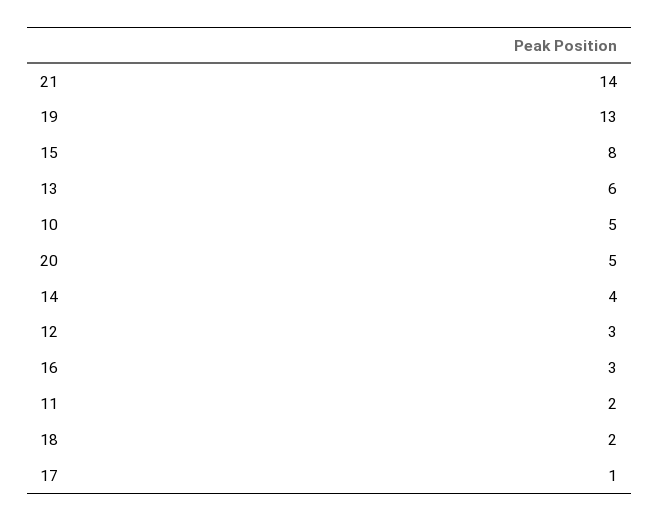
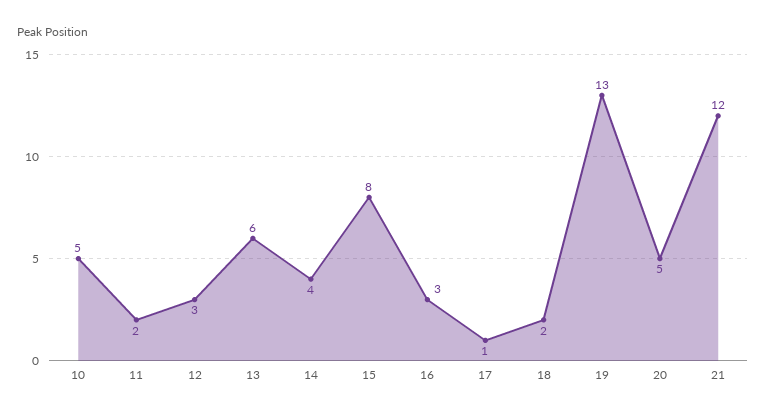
21: 14 -> 12

